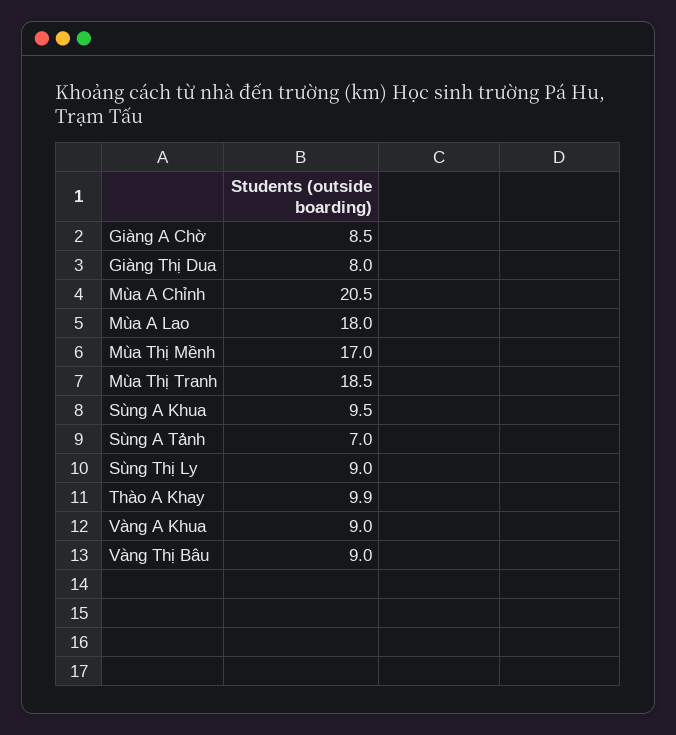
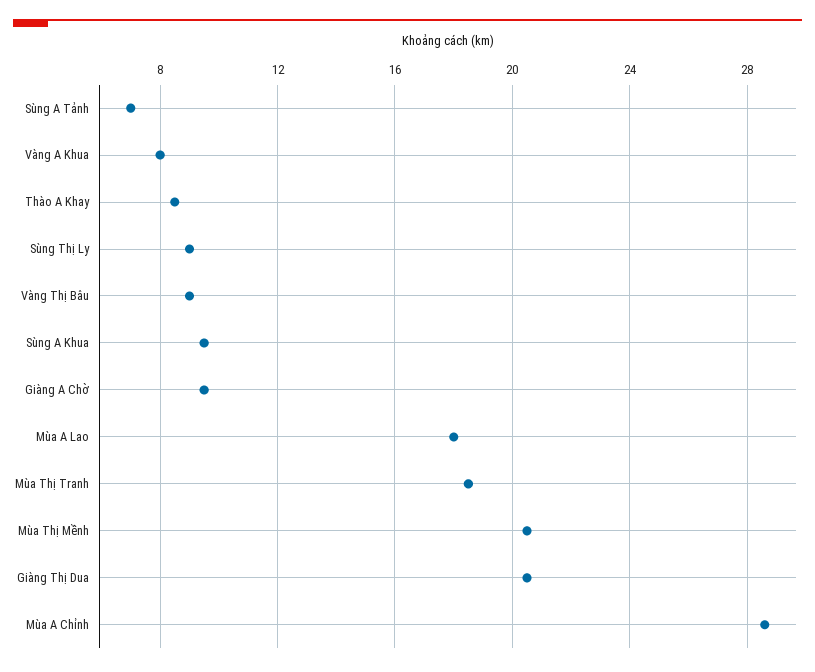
Giàng A Chờ: 8.5 -> 9.5
Giàng Thị Dua: 8 -> 20.5
Mùa A Chỉnh: 20.5 -> 28.5
Mùa Thị Mềnh: 17 -> 20.5
Thào A Khay: 9.9 -> 8.5
Vàng A Khua: 9 -> 8

